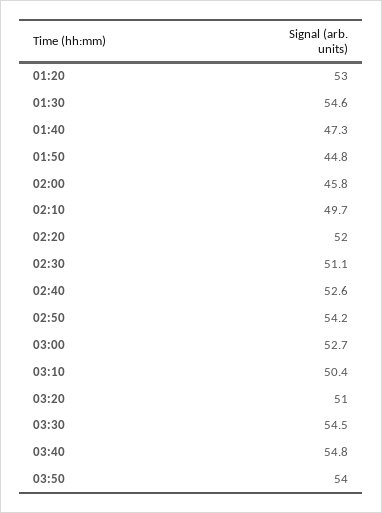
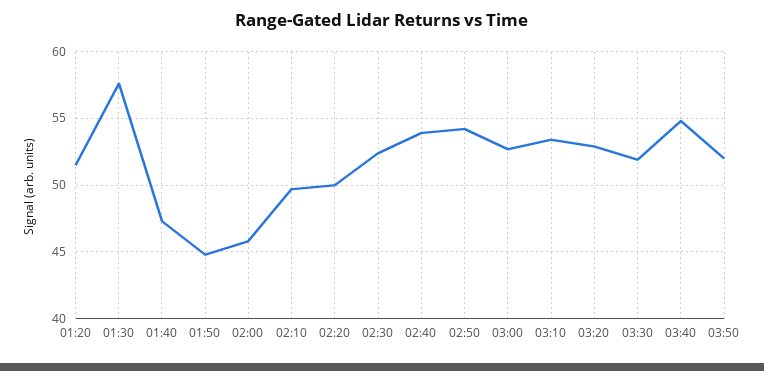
01:20: 53 -> 51.5
01:30: 54.6 -> 57.5
02:20: 52 -> 50
02:30: 51.1 -> 52.5
02:40: 52.6 -> 54
03:10: 50.4 -> 53.5
03:20: 51 -> 53
03:30: 54.5 -> 52
03:50: 54 -> 52

